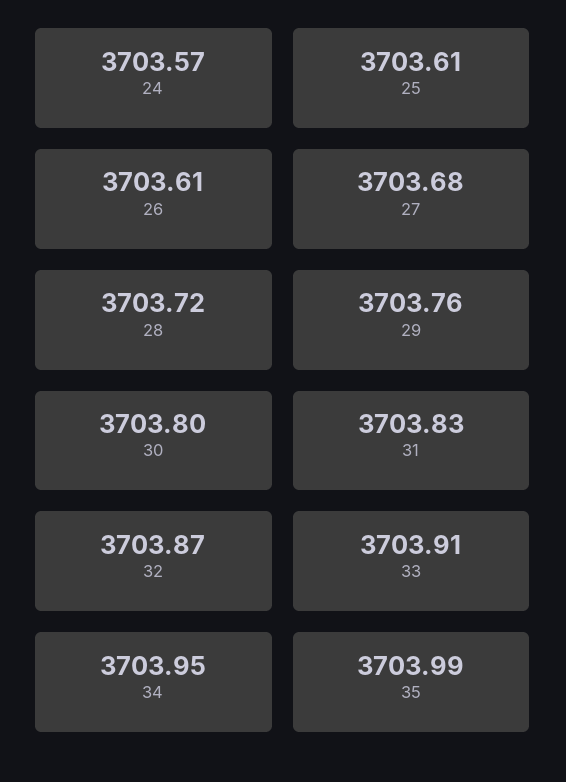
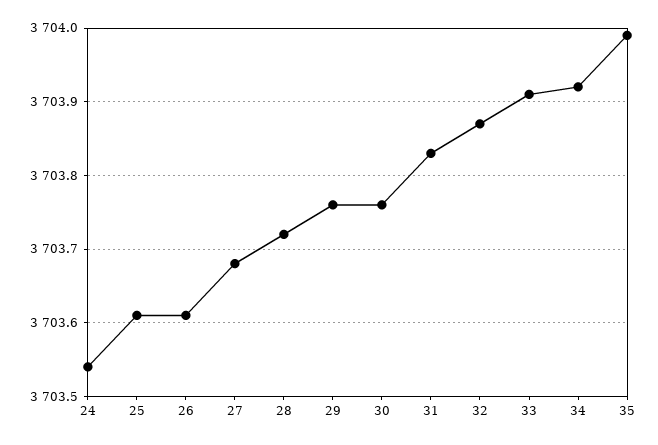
24: 3703.57 -> 3703.54
30: 3703.8 -> 3703.76
34: 3703.95 -> 3703.92

